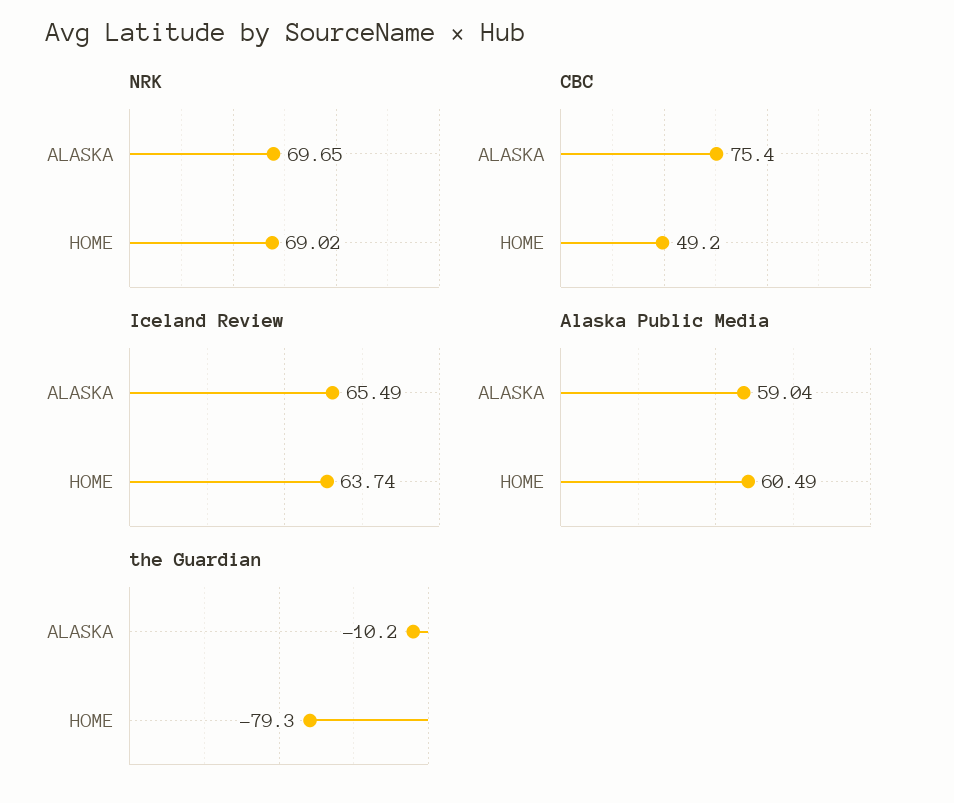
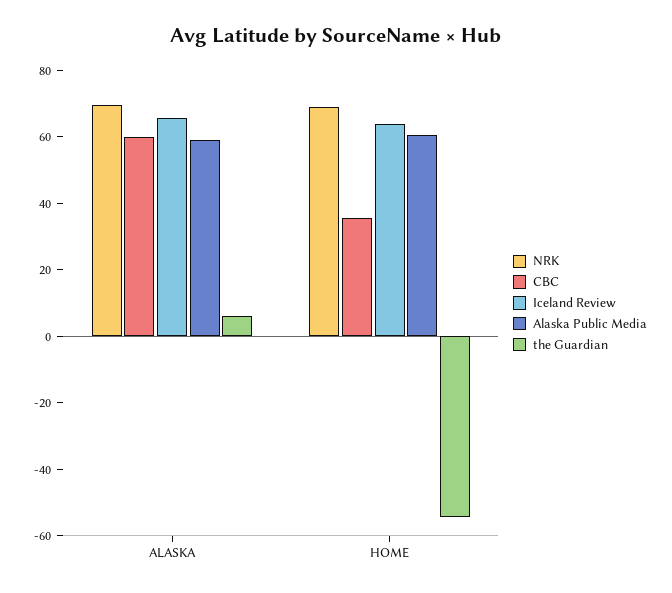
CBC, ALASKA: 75.4 -> 60
CBC, HOME: 49.2 -> 35
the Guardian, ALASKA: -10.2 -> 5
the Guardian, HOME: -79.3 -> -55

